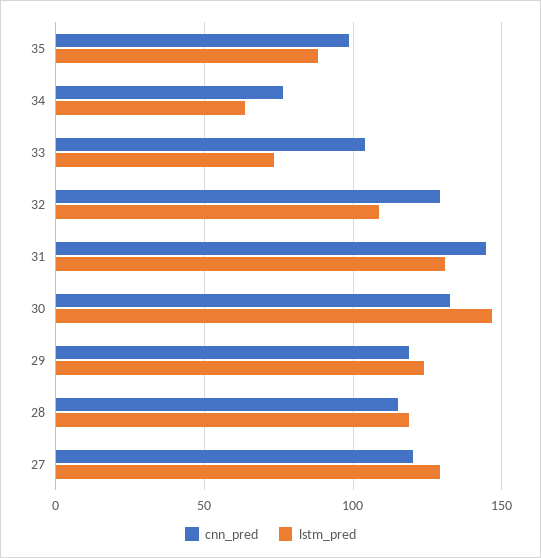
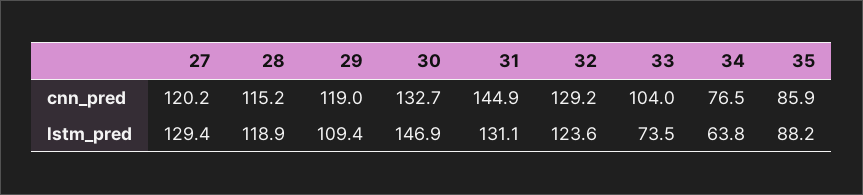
cnn_pred, 35: 100 -> 85.9
lstm_pred, 32: 110 -> 123.6
lstm_pred, 29: 125 -> 109.4

